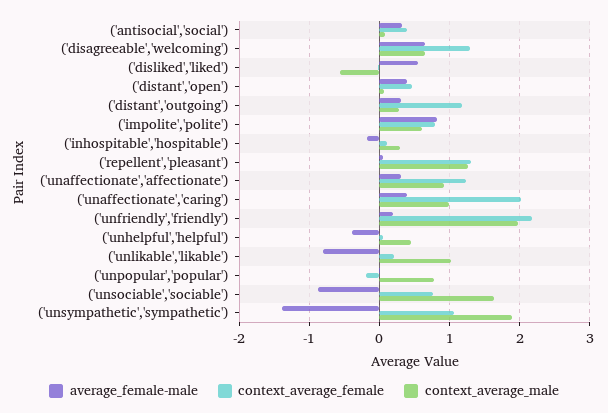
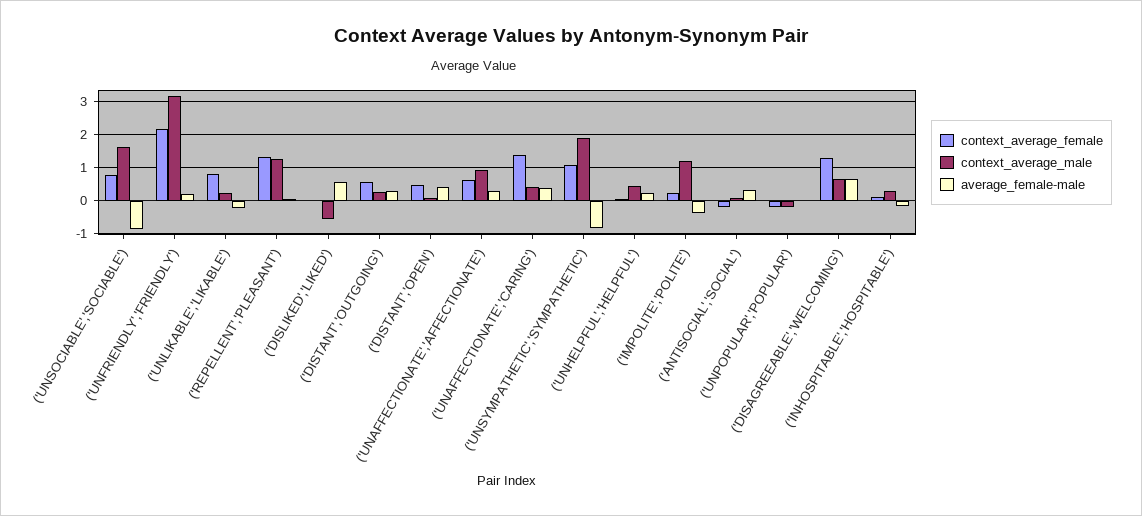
context_average_female, ('antisocial','social'): 0.4 -> -0.2
context_average_female, ('distant','outgoing'): 1.2 -> 0.6
average_female-male, ('impolite','polite'): 0.8 -> -0.4
context_average_female, ('impolite','polite'): 0.8 -> 0.2
context_average_male, ('impolite','polite'): 0.6 -> 1.2
context_average_female, ('unaffectionate','affectionate'): 1.2 -> 0.6
context_average_female, ('unaffectionate','caring'): 2 -> 1.4
context_average_male, ('unaffectionate','caring'): 1 -> 0.4
context_average_male, ('unfriendly','friendly'): 2 -> 3.2
average_female-male, ('unhelpful','helpful'): -0.4 -> 0.2
average_female-male, ('unlikable','likable'): -0.8 -> -0.2
context_average_female, ('unlikable','likable'): 0.2 -> 0.8
context_average_male, ('unlikable','likable'): 1 -> 0.2
context_average_male, ('unpopular','popular'): 0.8 -> -0.2
average_female-male, ('unsympathetic','sympathetic'): -1.4 -> -0.8

